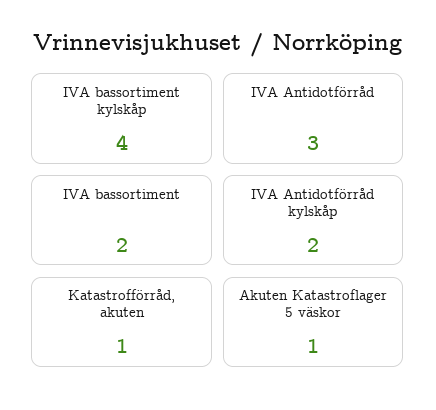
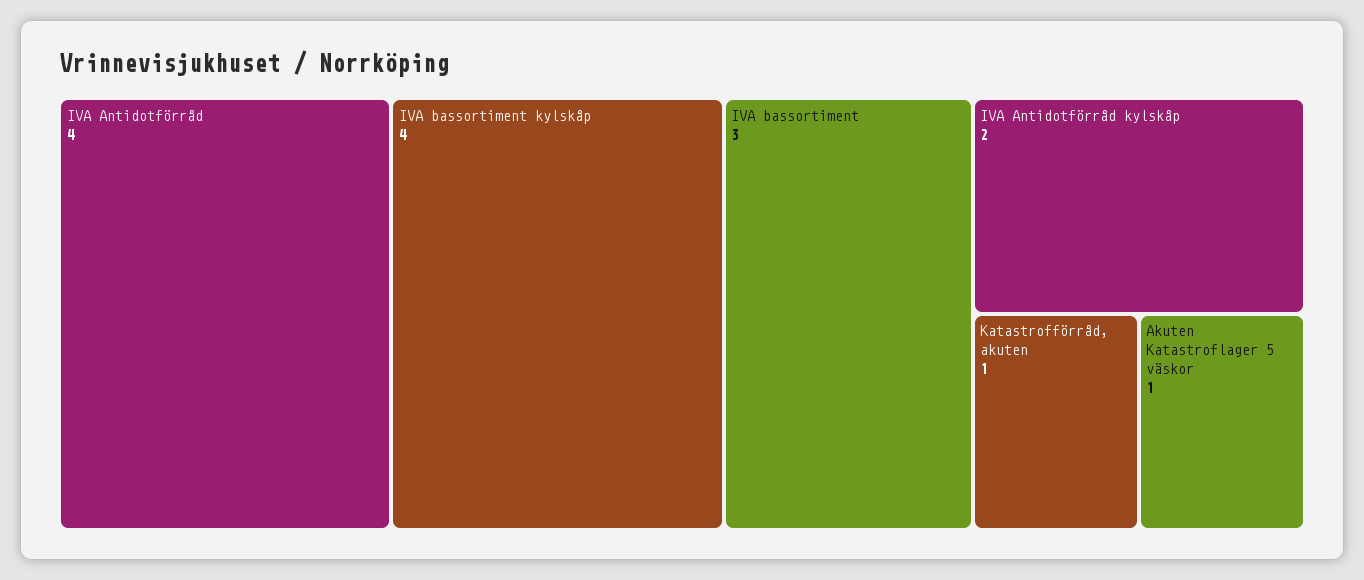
IVA Antidotförråd: 3 -> 4
IVA bassortiment: 2 -> 3

